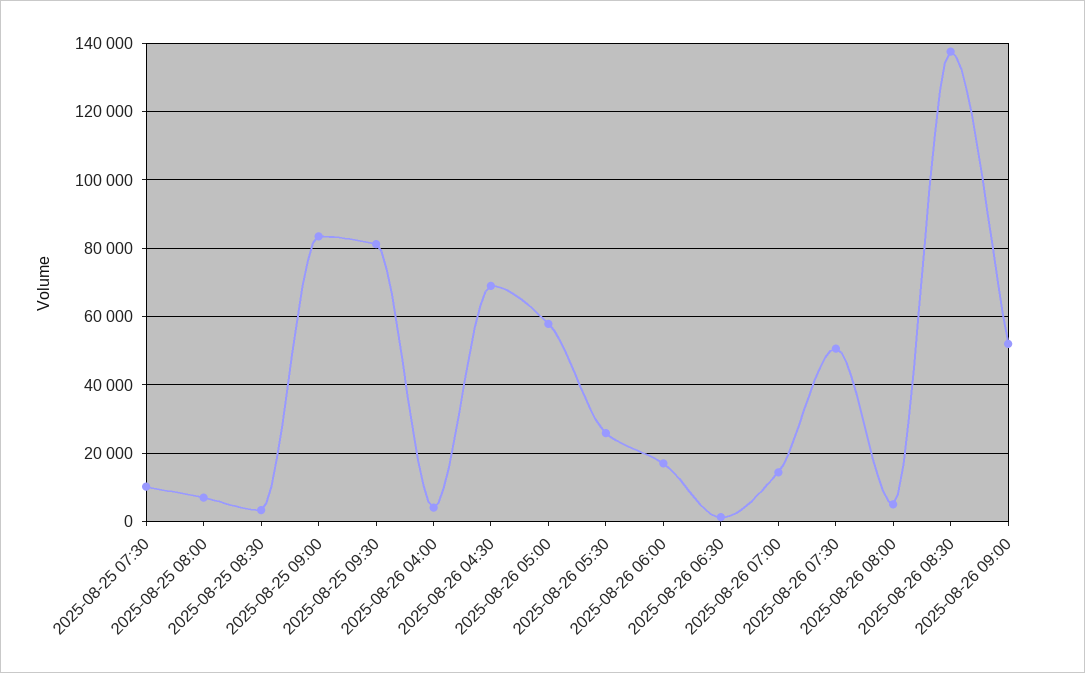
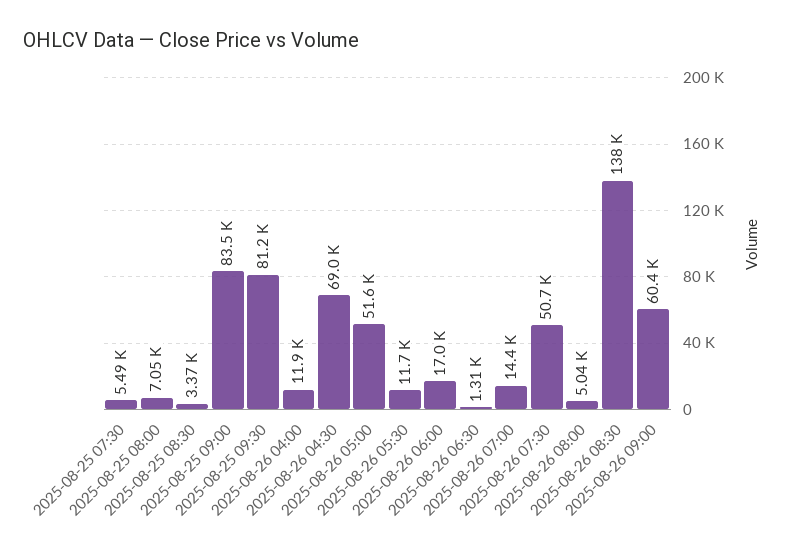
2025-08-25 07:30: 10000 -> 5490
2025-08-26 04:00: 4000 -> 11900
2025-08-26 05:00: 58000 -> 51600
2025-08-26 05:30: 26000 -> 11700
2025-08-26 09:00: 52000 -> 60400

